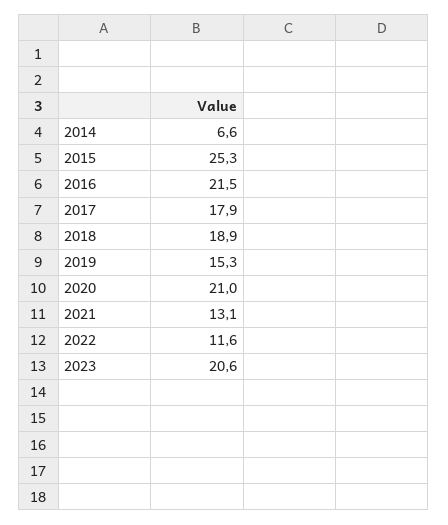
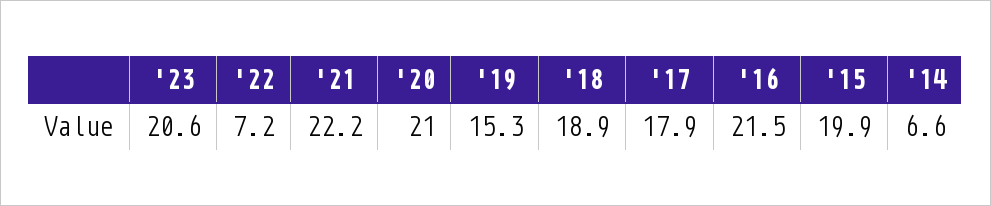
2015: 25.3 -> 19.9
2021: 13.1 -> 22.2
2022: 11.6 -> 7.2

